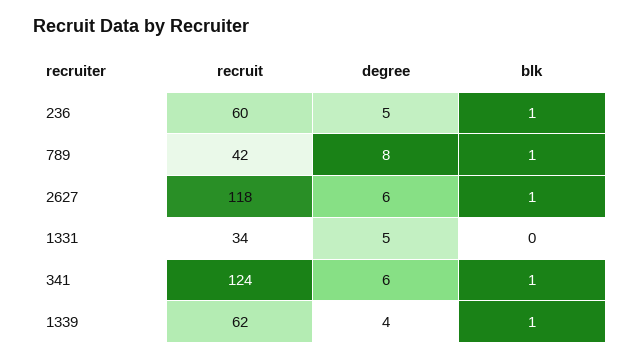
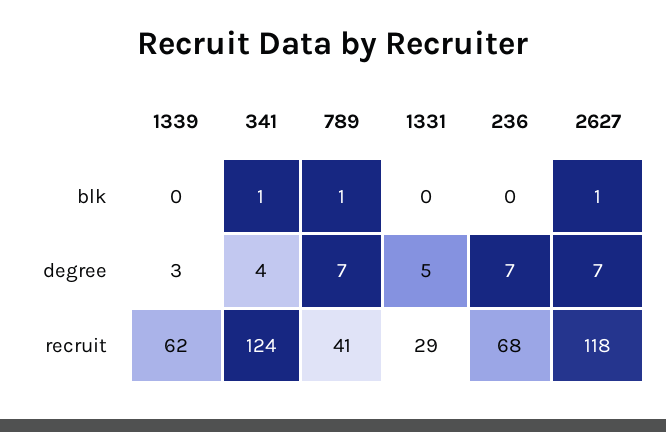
recruit, 236: 60 -> 68
degree, 236: 5 -> 7
blk, 236: 1 -> 0
recruit, 789: 42 -> 41
degree, 789: 8 -> 7
degree, 2627: 6 -> 7
recruit, 1331: 34 -> 29
degree, 341: 6 -> 4
degree, 1339: 4 -> 3
blk, 1339: 1 -> 0

